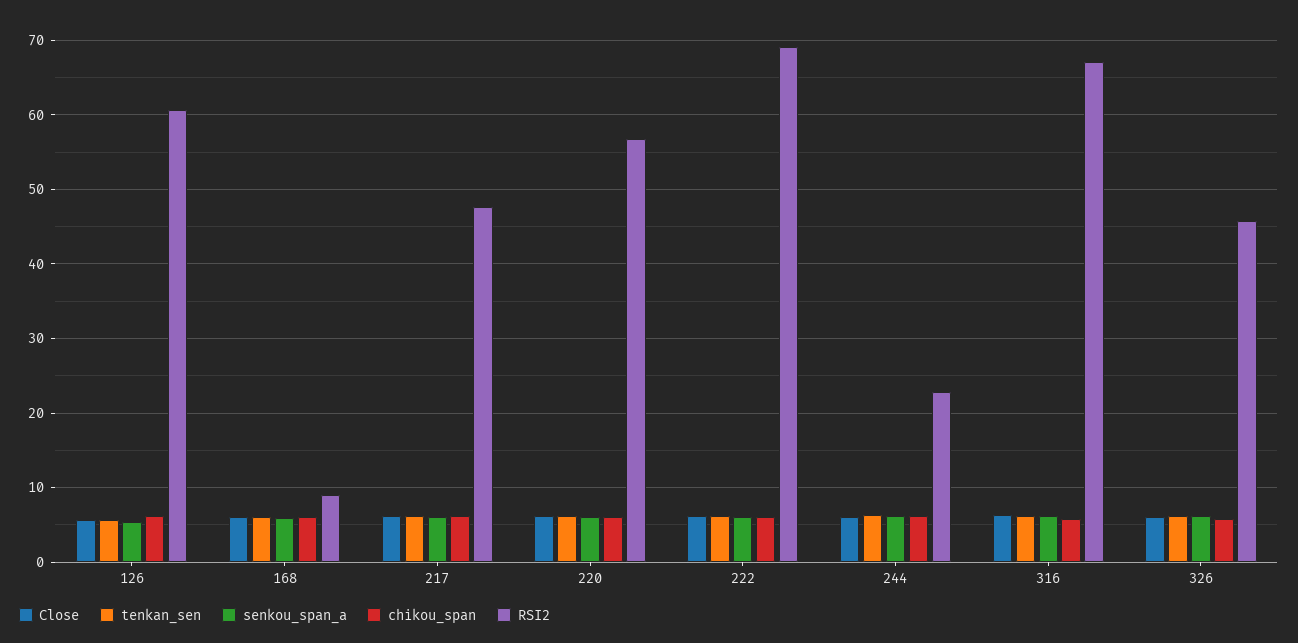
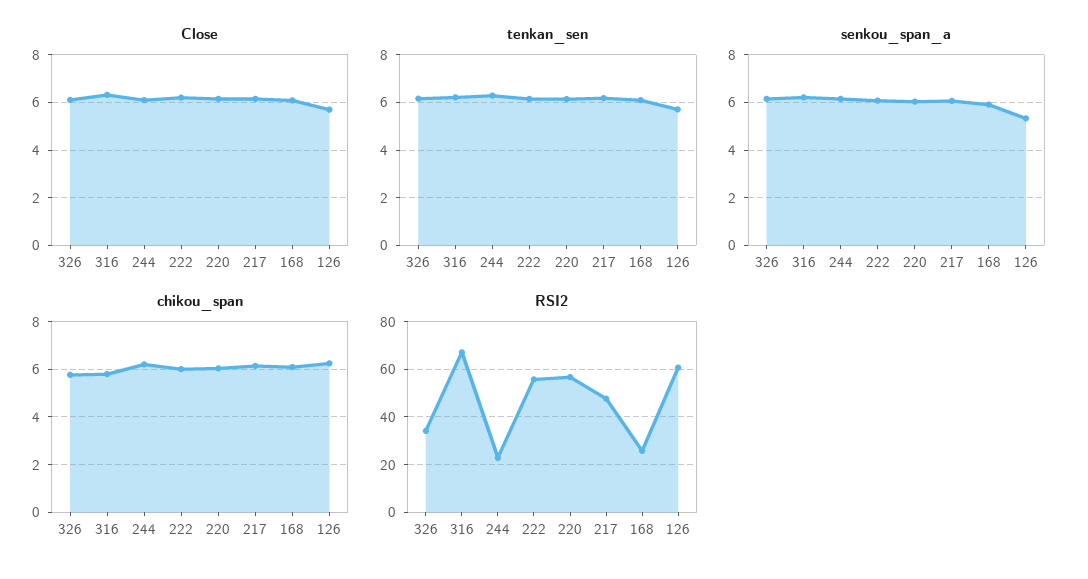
RSI2, 168: 9 -> 25
RSI2, 222: 69 -> 55
RSI2, 326: 46 -> 35

